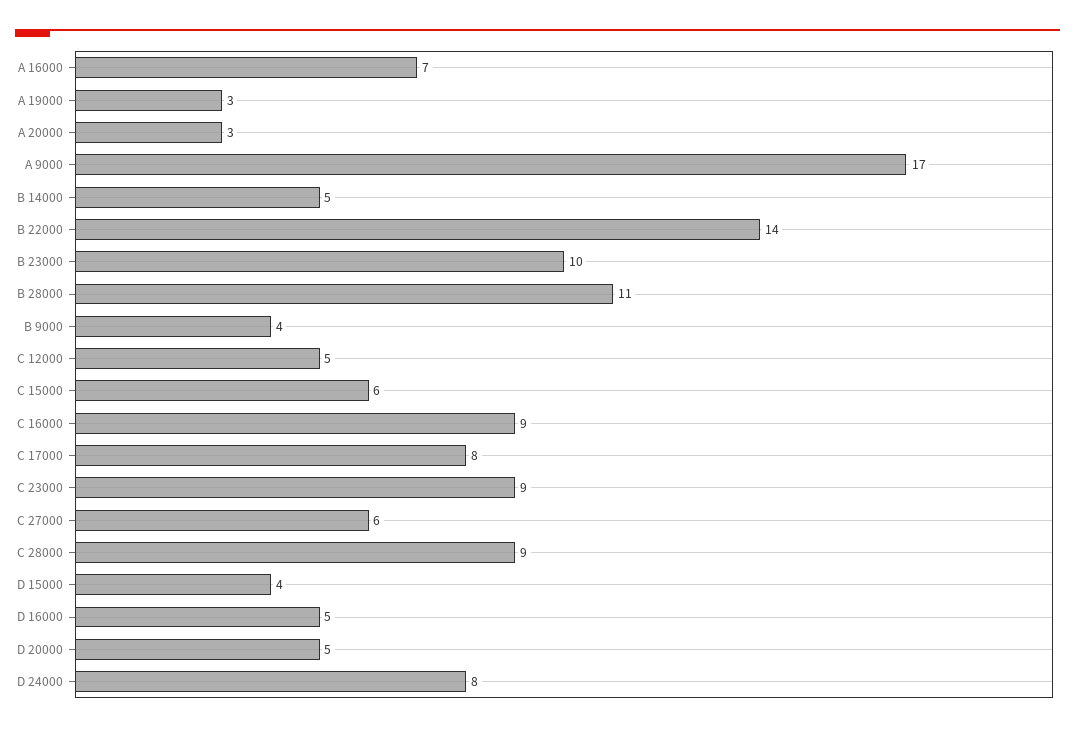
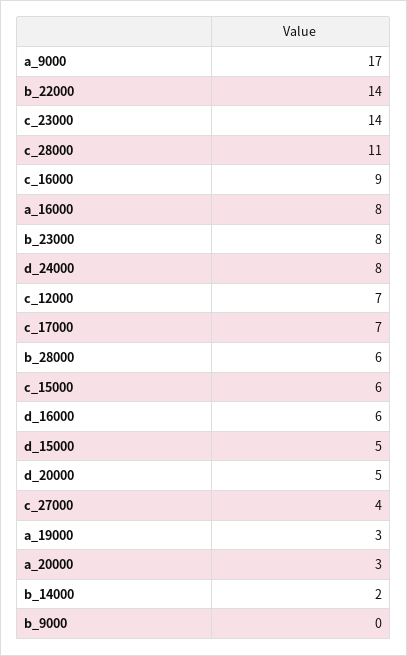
A 16000: 7 -> 8
B 14000: 5 -> 2
B 23000: 10 -> 8
B 28000: 11 -> 6
B 9000: 4 -> 0
C 12000: 5 -> 7
C 17000: 8 -> 7
C 23000: 9 -> 14
C 27000: 6 -> 4
C 28000: 9 -> 11
D 15000: 4 -> 5
D 16000: 5 -> 6

